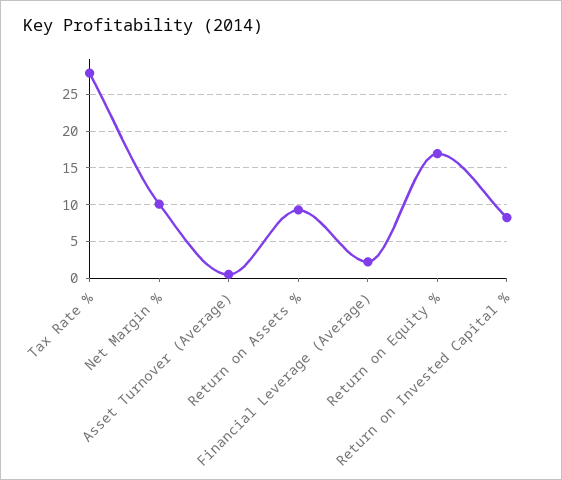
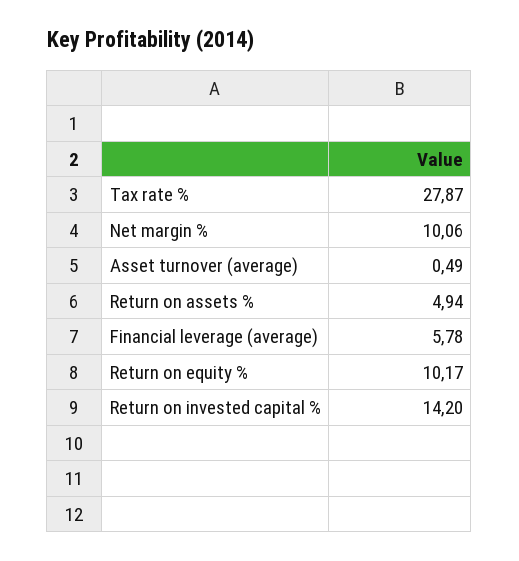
Return on Assets %: 9 -> 4.94
Financial Leverage (Average): 2 -> 5.78
Return on Equity %: 17 -> 10.17
Return on Invested Capital %: 8 -> 14.2

